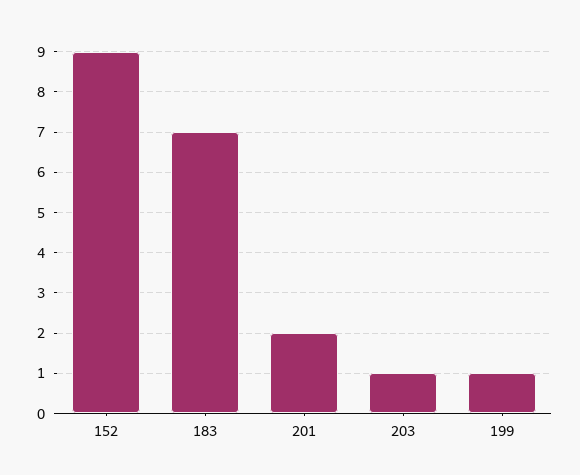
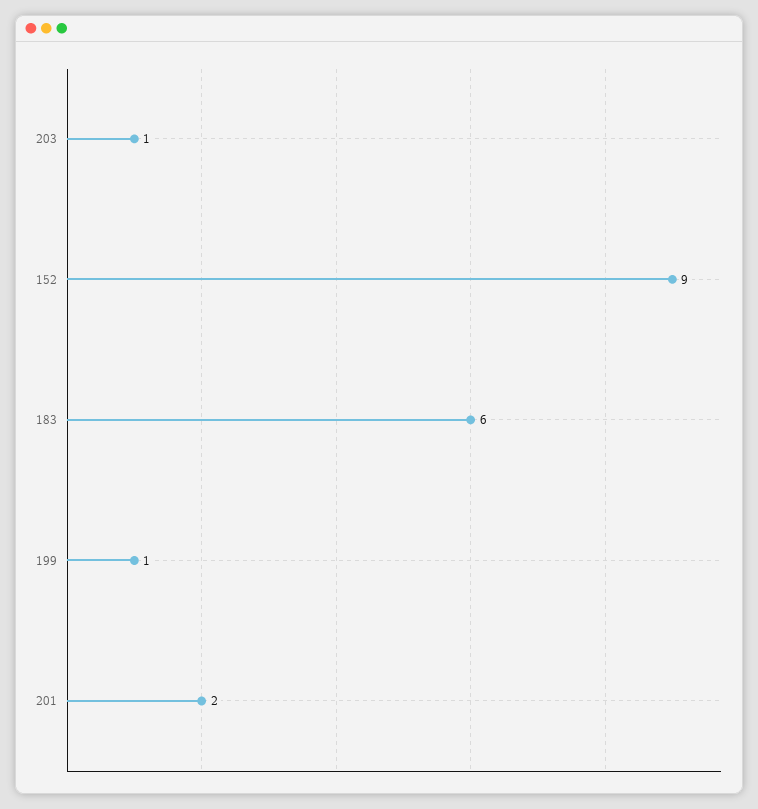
183: 7 -> 6

